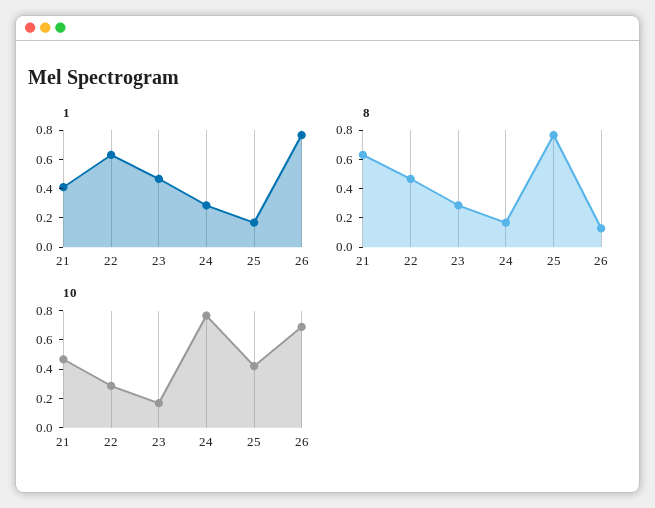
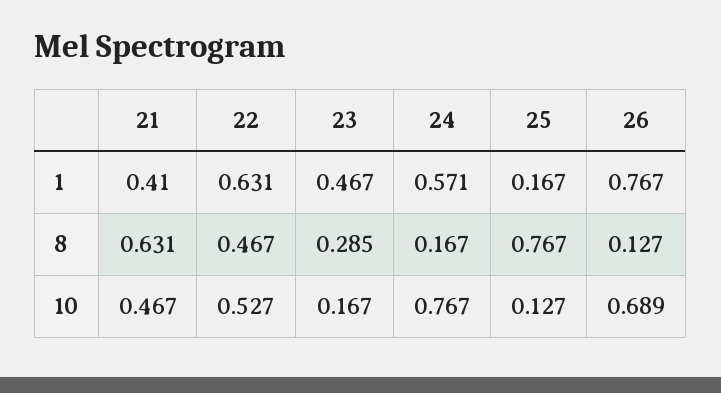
1, 24: 0.3 -> 0.571
10, 22: 0.3 -> 0.527
10, 25: 0.4 -> 0.127

